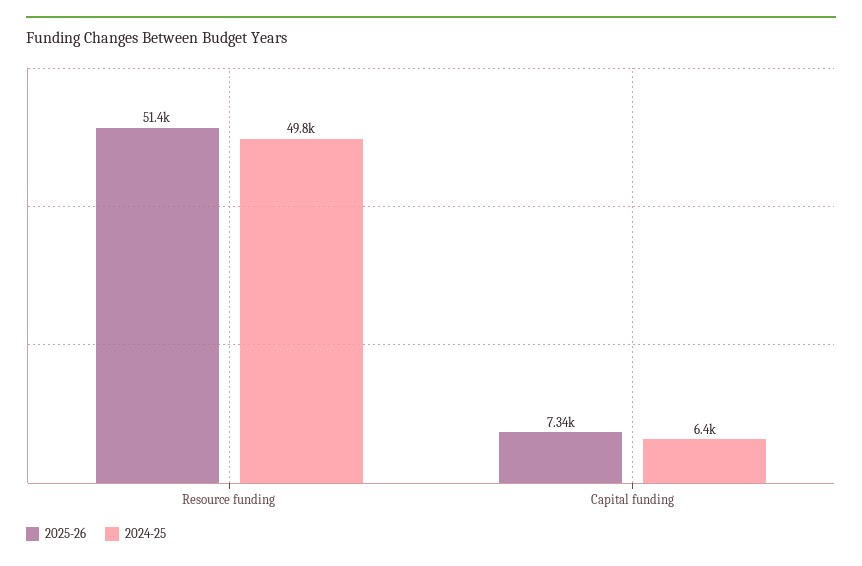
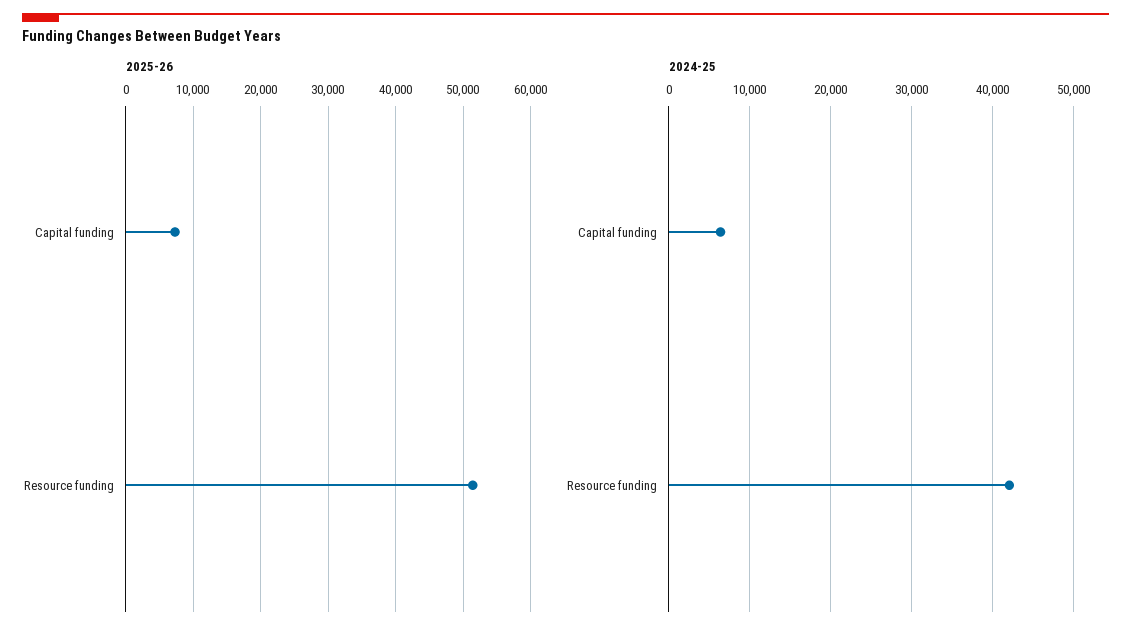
2024-25, Resource funding: 49800 -> 42000

